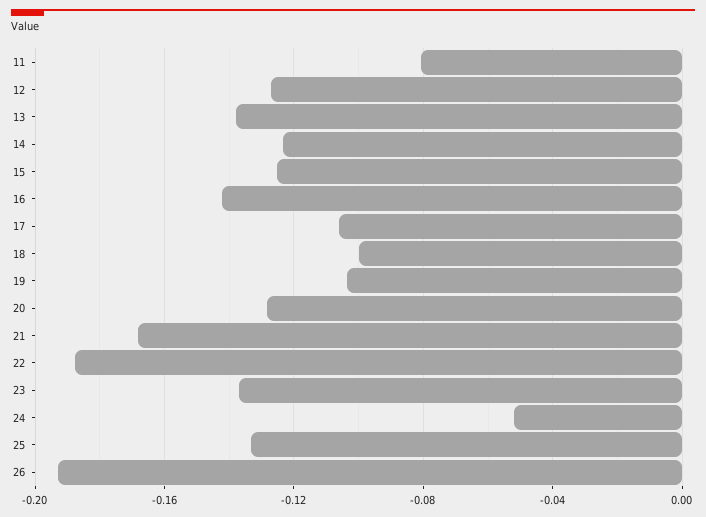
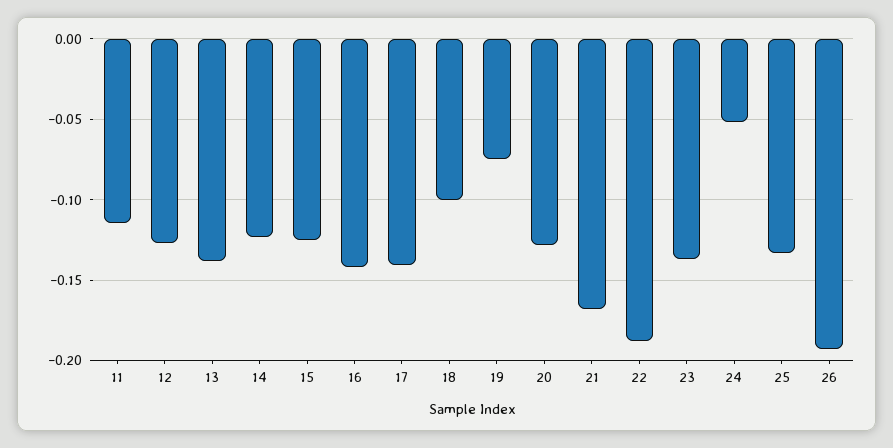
11: -0.08 -> -0.115
17: -0.105 -> -0.14
19: -0.105 -> -0.075

